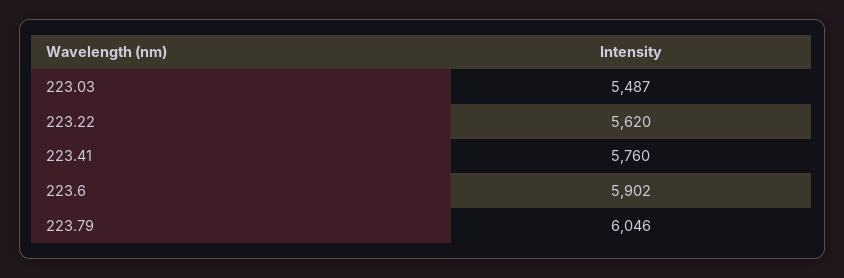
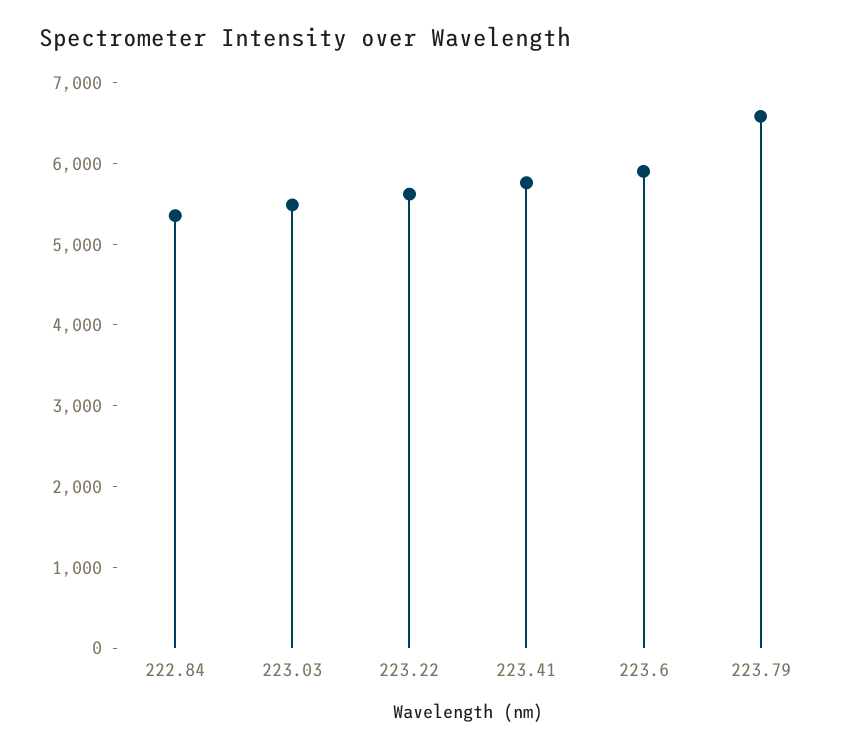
223.79: 6046 -> 6600
222.84: none -> 5400

